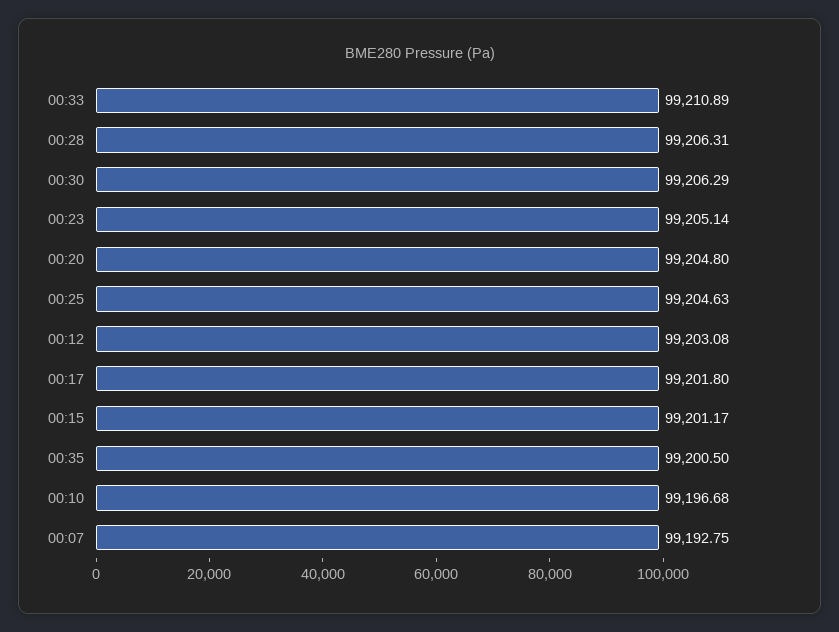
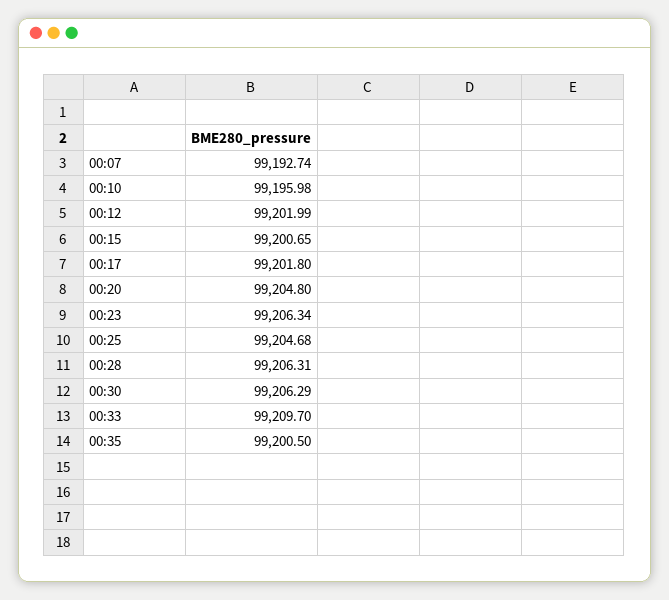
00:33: 99210.89 -> 99209.7
00:23: 99205.14 -> 99206.34
00:25: 99204.63 -> 99204.68
00:12: 99203.08 -> 99201.99
00:15: 99201.17 -> 99200.65
00:10: 99196.68 -> 99195.98
00:07: 99192.75 -> 99192.74

